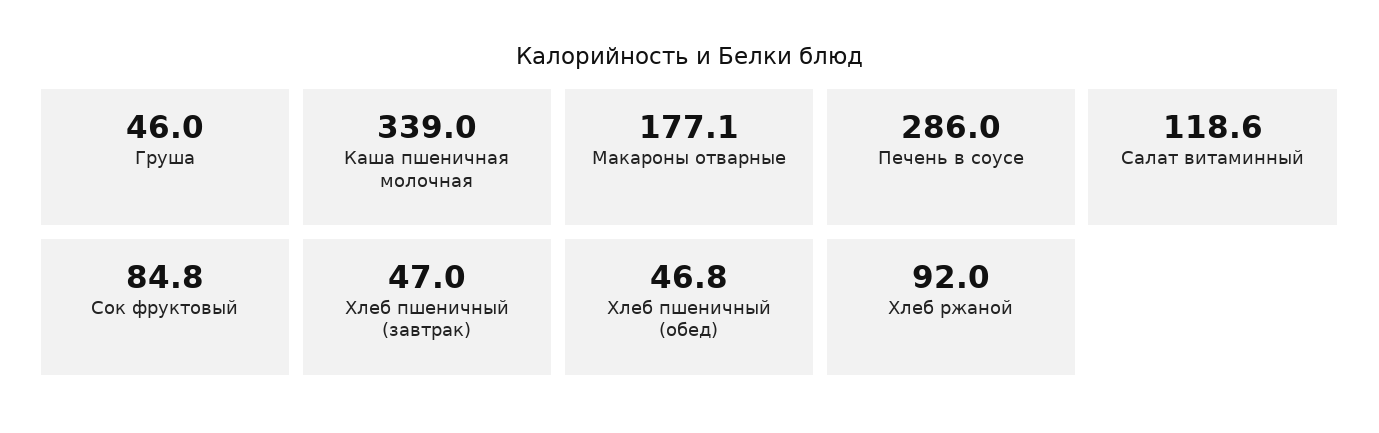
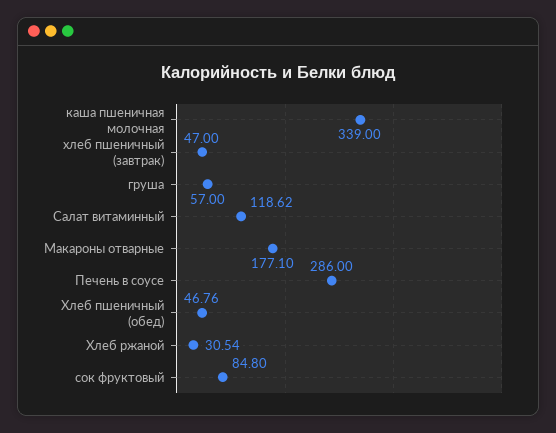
Груша: 46 -> 57
Хлеб ржаной: 92 -> 30.54

